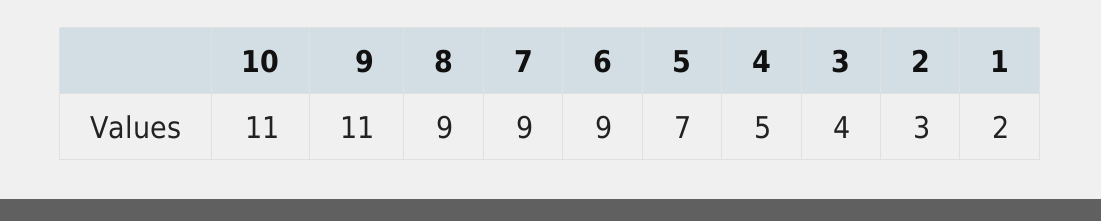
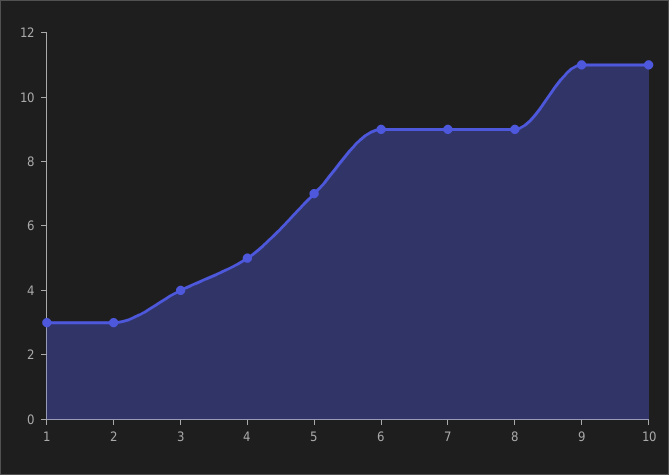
1: 2 -> 3

